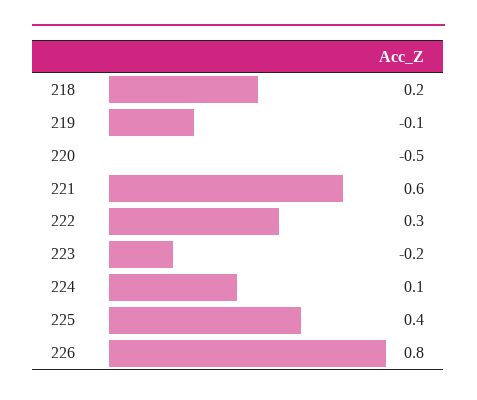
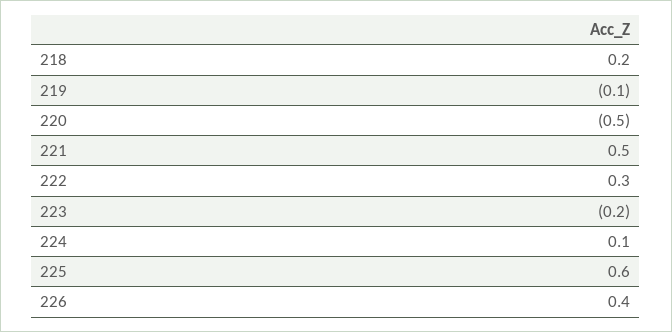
221: 0.6 -> 0.5
225: 0.4 -> 0.6
226: 0.8 -> 0.4

